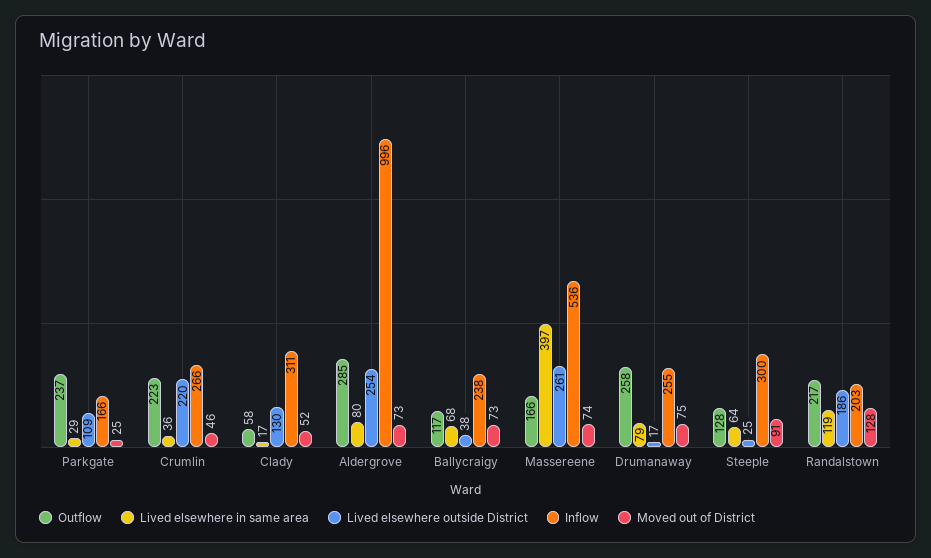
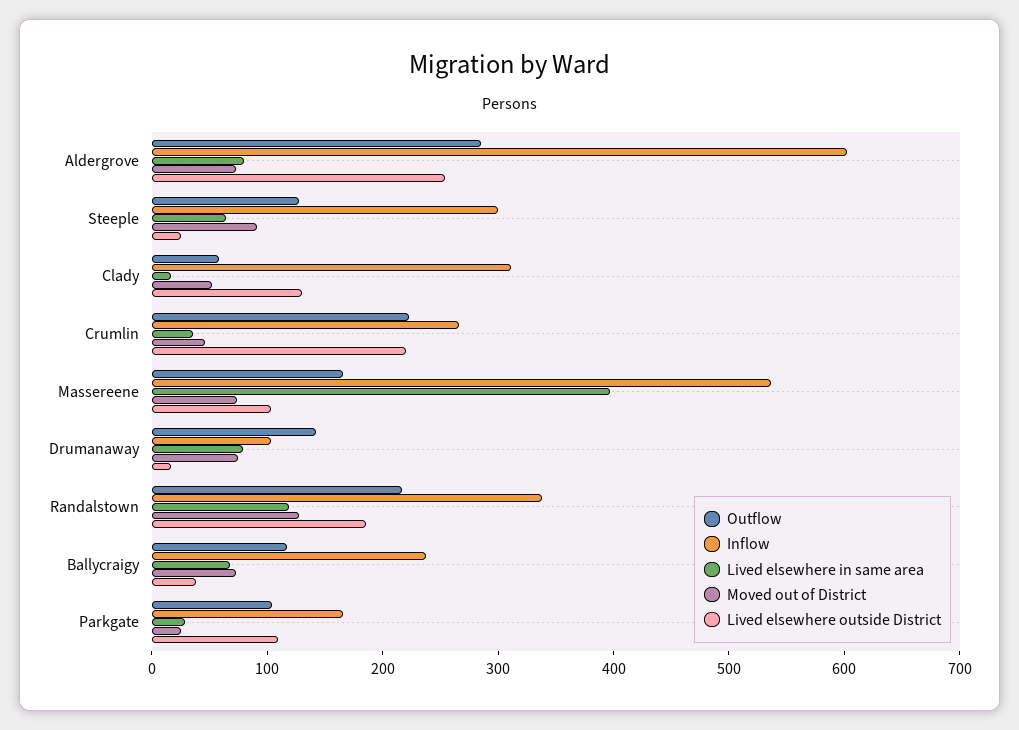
Outflow, Parkgate: 237 -> 100
Inflow, Aldergrove: 996 -> 600
Lived elsewhere outside District, Massereene: 261 -> 100
Outflow, Drumanaway: 258 -> 140
Inflow, Drumanaway: 255 -> 100
Inflow, Randalstown: 203 -> 340

